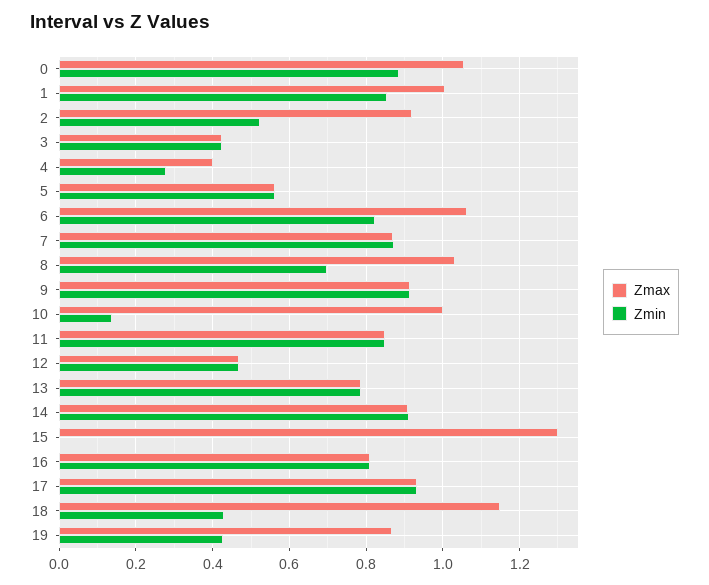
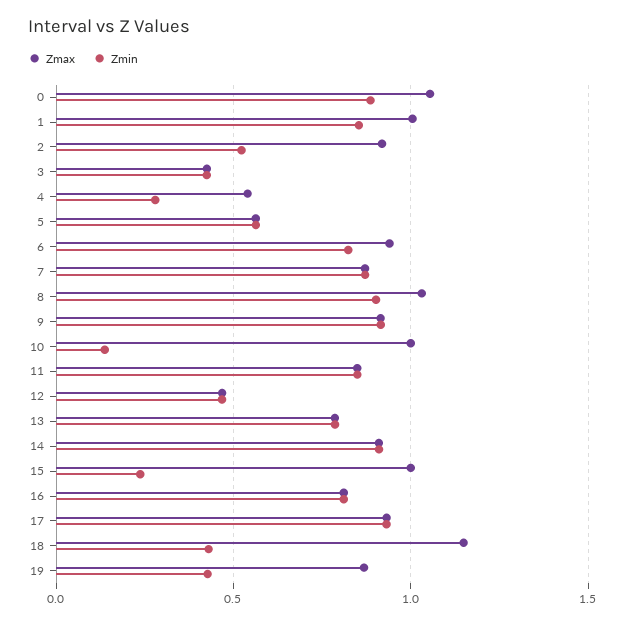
Zmax, 4: 0.4 -> 0.55
Zmax, 6: 1.06 -> 0.95
Zmin, 8: 0.7 -> 0.9
Zmax, 15: 1.3 -> 1
Zmin, 15: 0 -> 0.25

